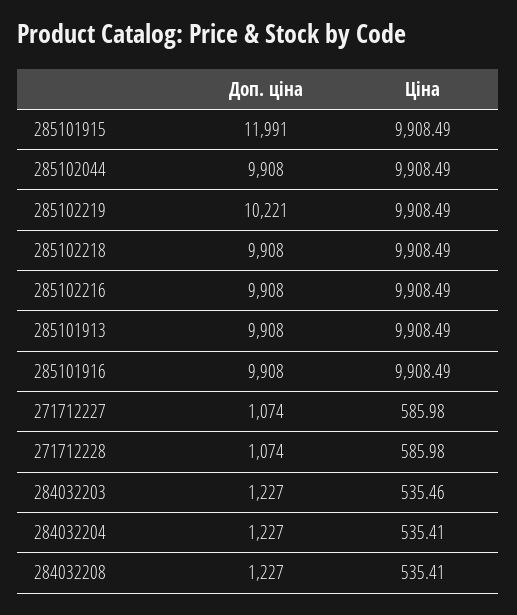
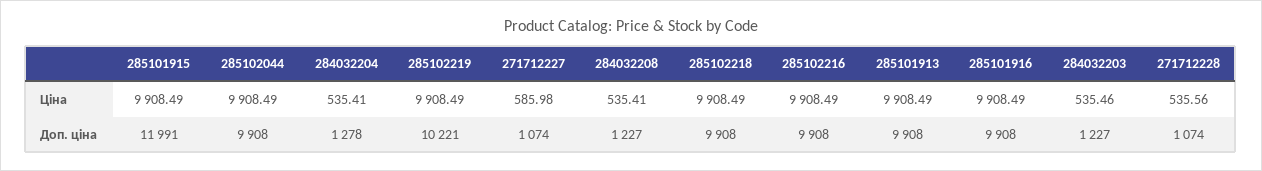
Ціна, 271712228: 585.98 -> 535.56
Доп. ціна, 284032204: 1227 -> 1278

